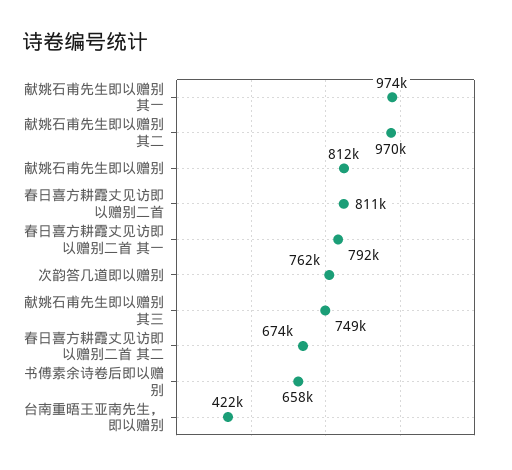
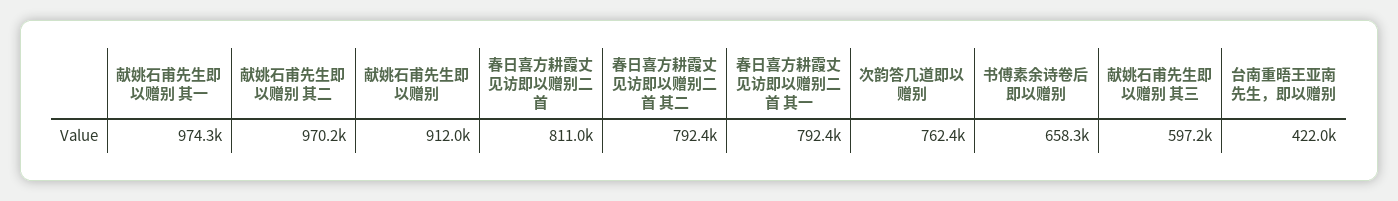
献姚石甫先生即以赠别: 812000 -> 912000
献姚石甫先生即以赠别 其三: 749000 -> 597200
春日喜方耕霞丈见访即以赠别二首 其二: 674000 -> 792400

